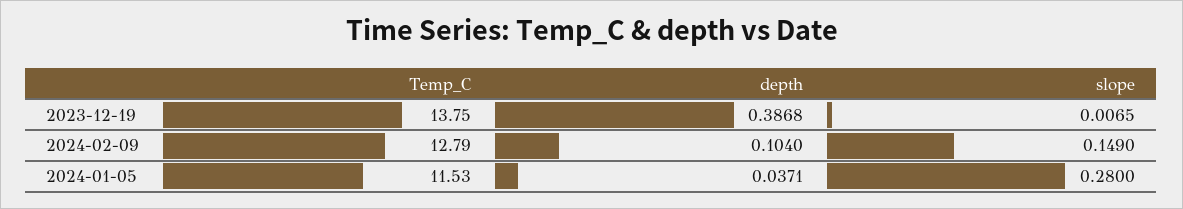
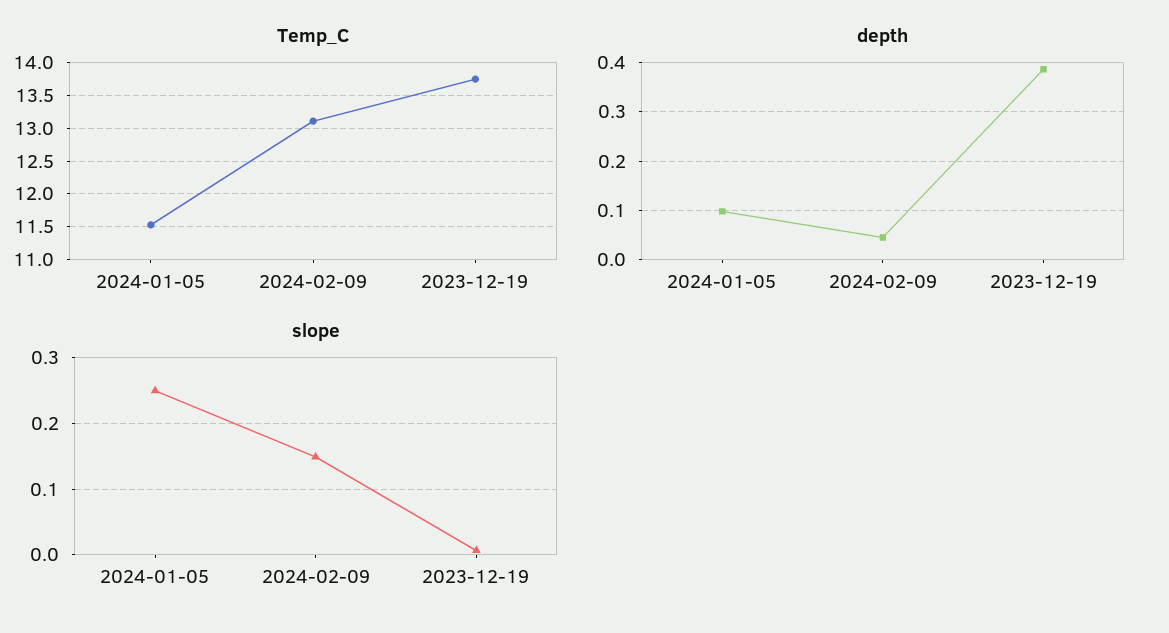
Temp_C, 2024-02-09: 12.79 -> 13.1
depth, 2024-02-09: 0.104 -> 0.04
depth, 2024-01-05: 0.0371 -> 0.1
slope, 2024-01-05: 0.28 -> 0.25

